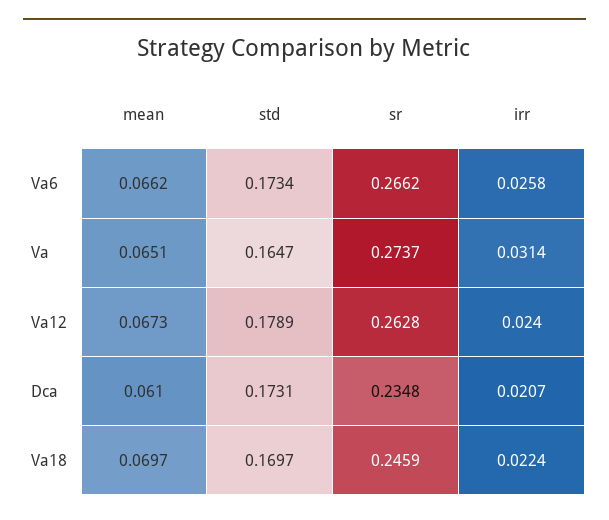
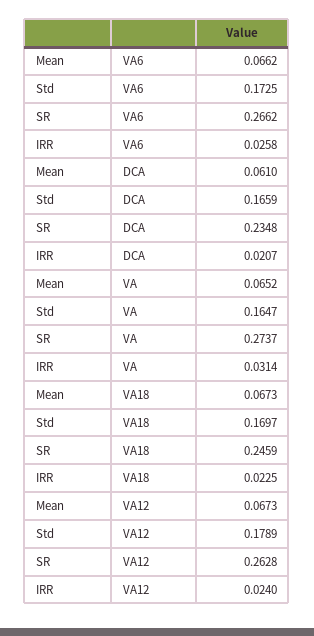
std, Va6: 0.1734 -> 0.1725
mean, Va: 0.0651 -> 0.0652
std, Dca: 0.1731 -> 0.1659
mean, Va18: 0.0697 -> 0.0673
irr, Va18: 0.0224 -> 0.0225

